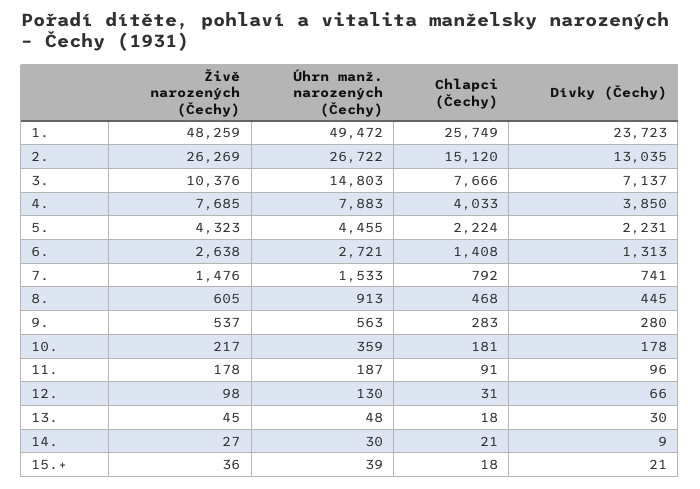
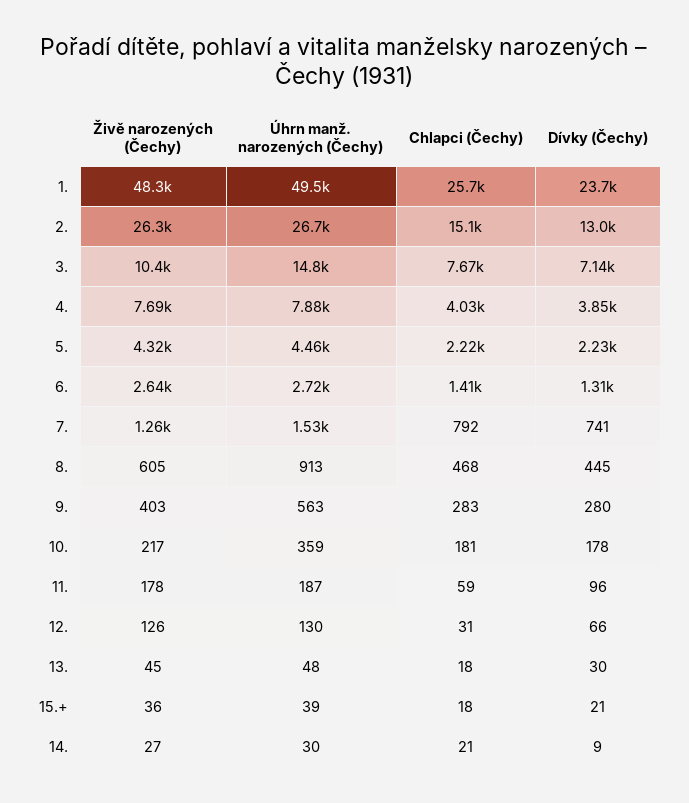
Živě narozených (Čechy), 7.: 1476 -> 1260
Živě narozených (Čechy), 9.: 537 -> 403
Chlapci (Čechy), 11.: 91 -> 59
Živě narozených (Čechy), 12.: 98 -> 126

